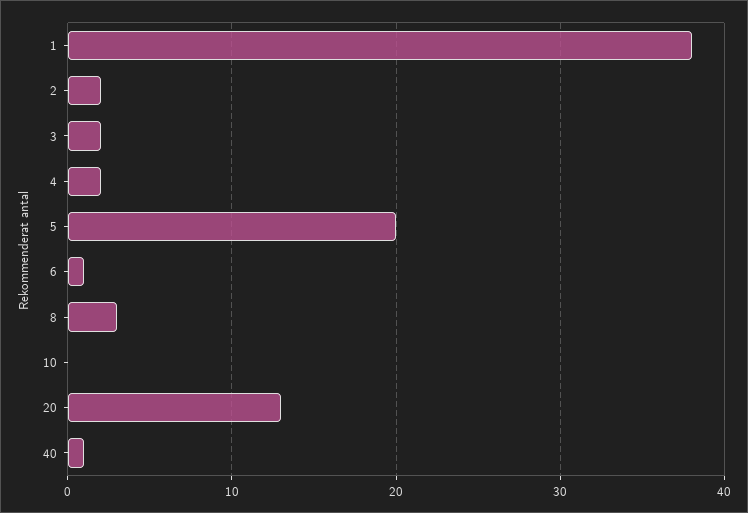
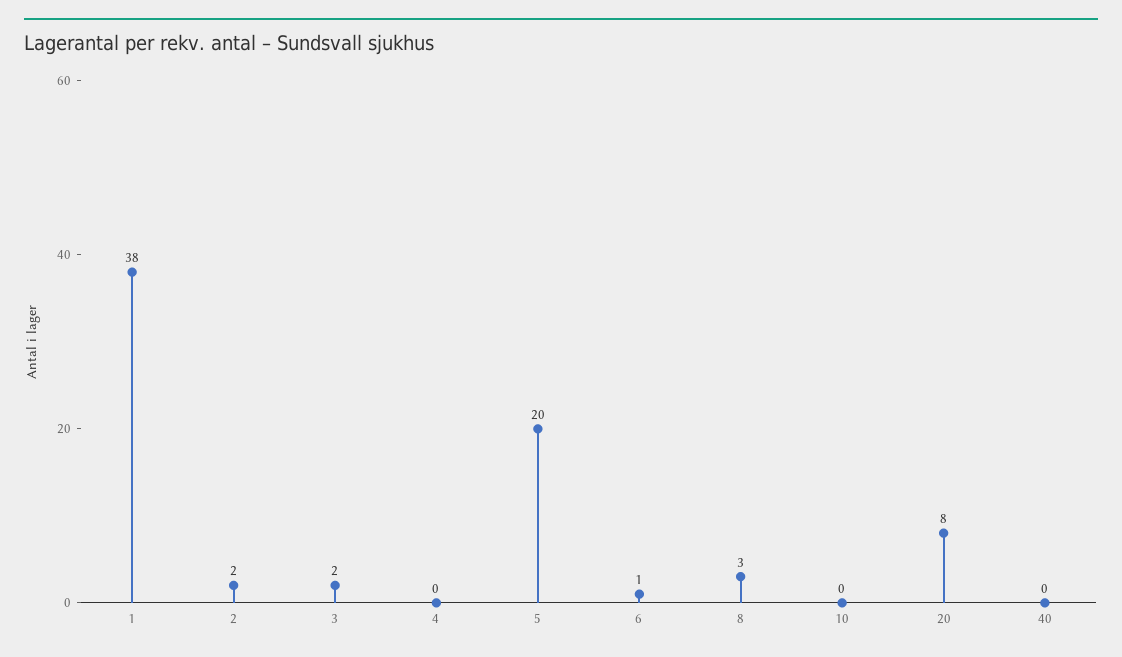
4: 2 -> 0
20: 13 -> 8
40: 1 -> 0

